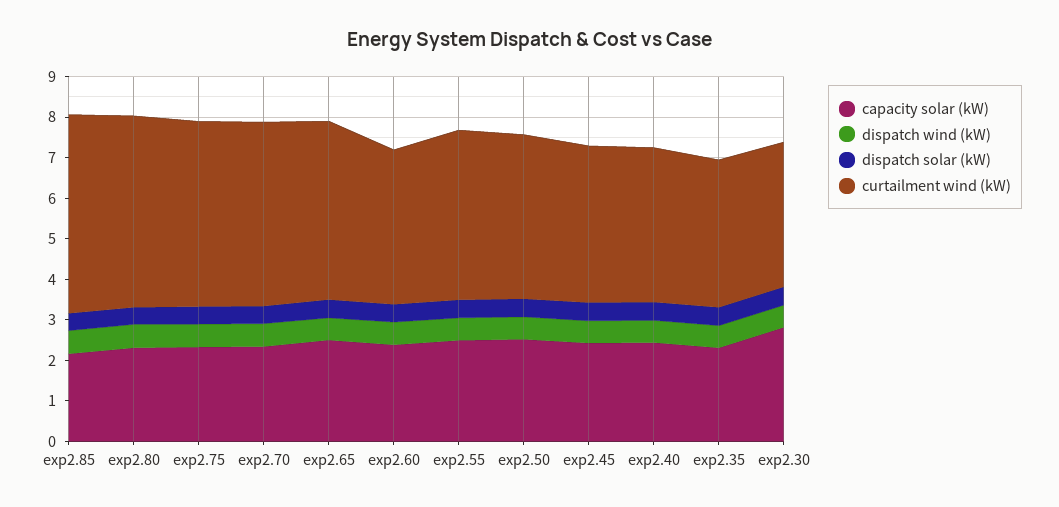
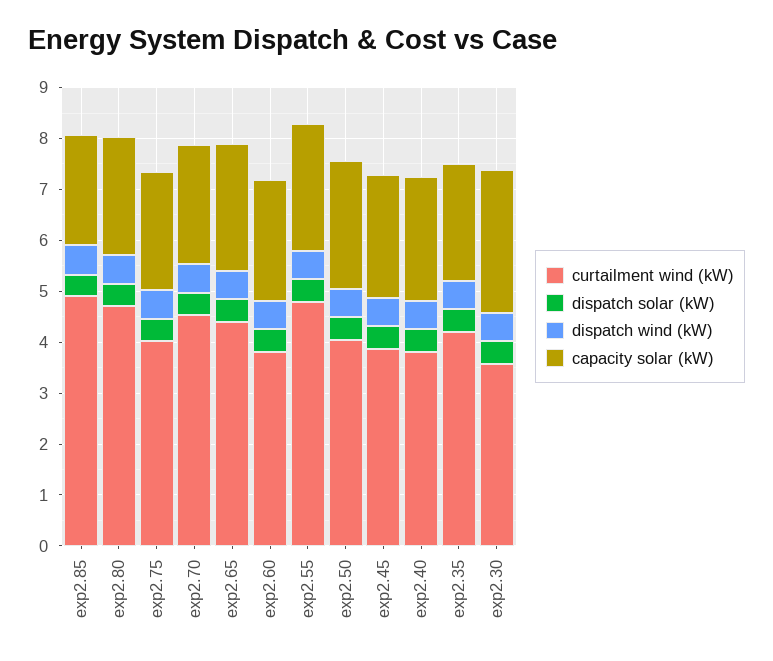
curtailment wind (kW), exp2.75: 4.6 -> 4
curtailment wind (kW), exp2.55: 4.2 -> 4.8
curtailment wind (kW), exp2.35: 3.6 -> 4.2

